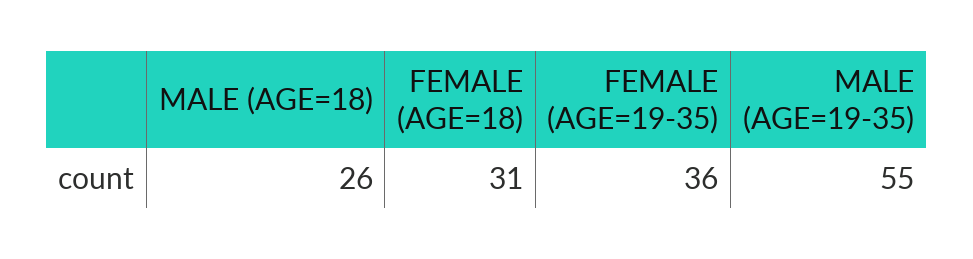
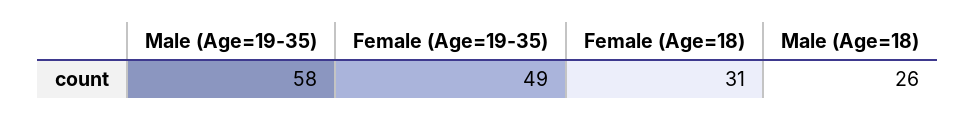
FEMALE (AGE=19-35): 36 -> 49
MALE (AGE=19-35): 55 -> 58

